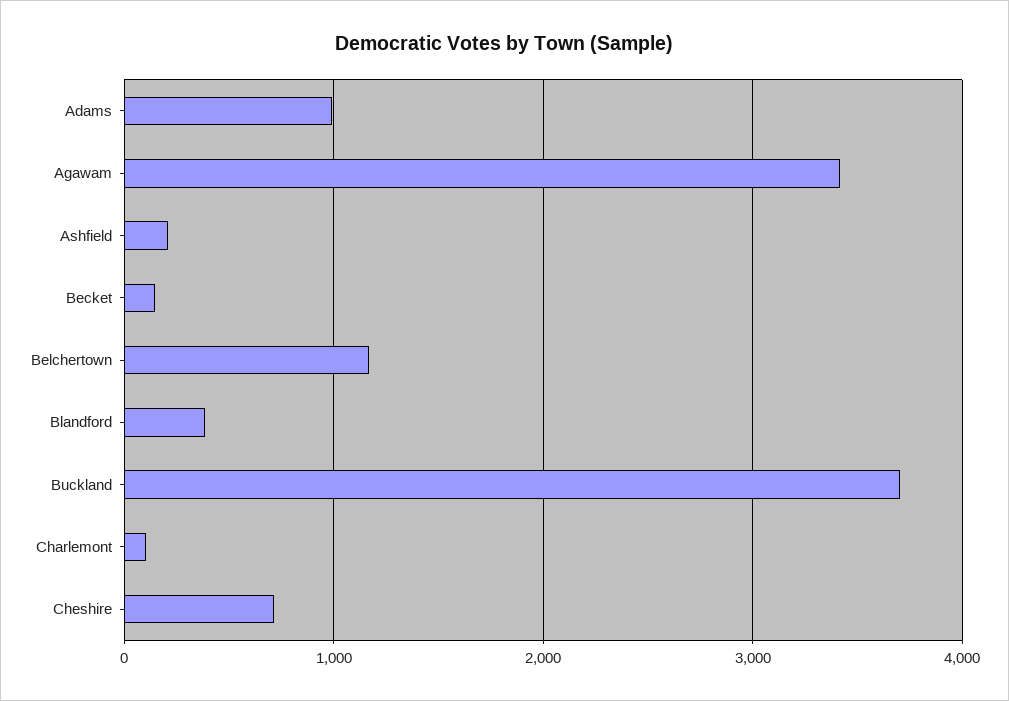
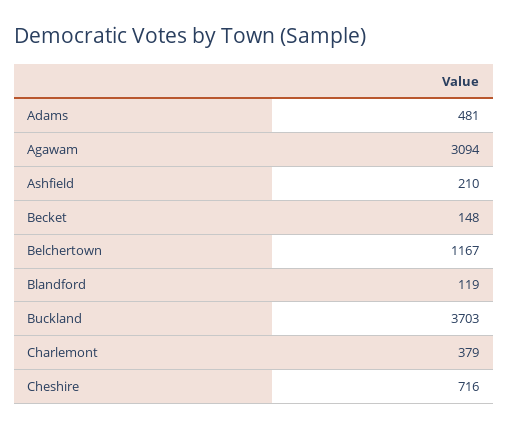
Adams: 1000 -> 481
Agawam: 3400 -> 3094
Blandford: 400 -> 119
Charlemont: 100 -> 379

